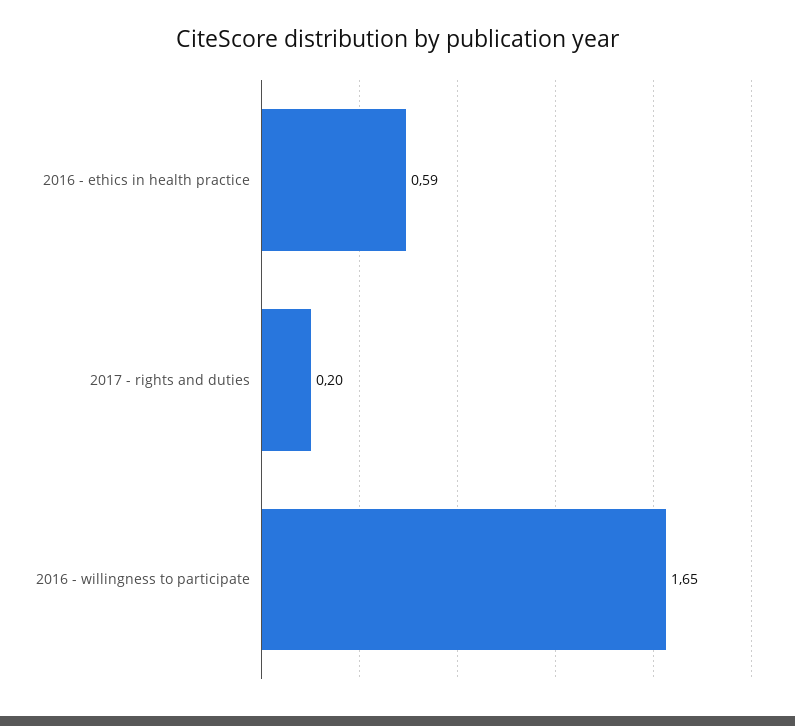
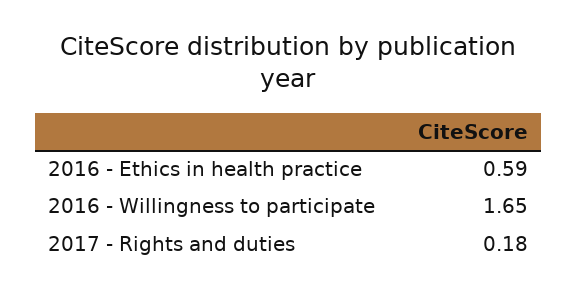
2017 - rights and duties: 0.2 -> 0.18

